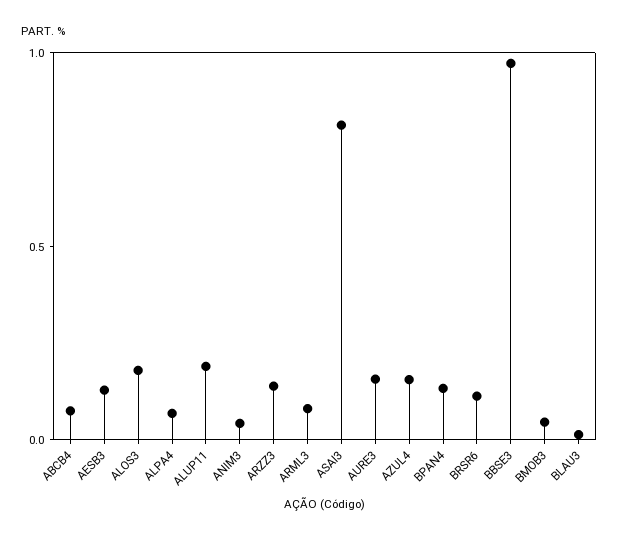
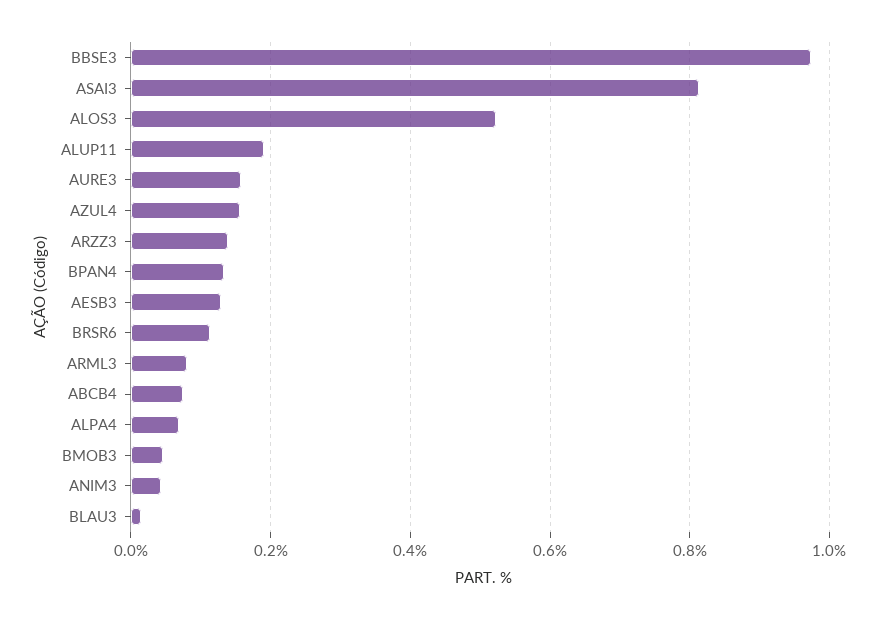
ALOS3: 0.2 -> 0.52

